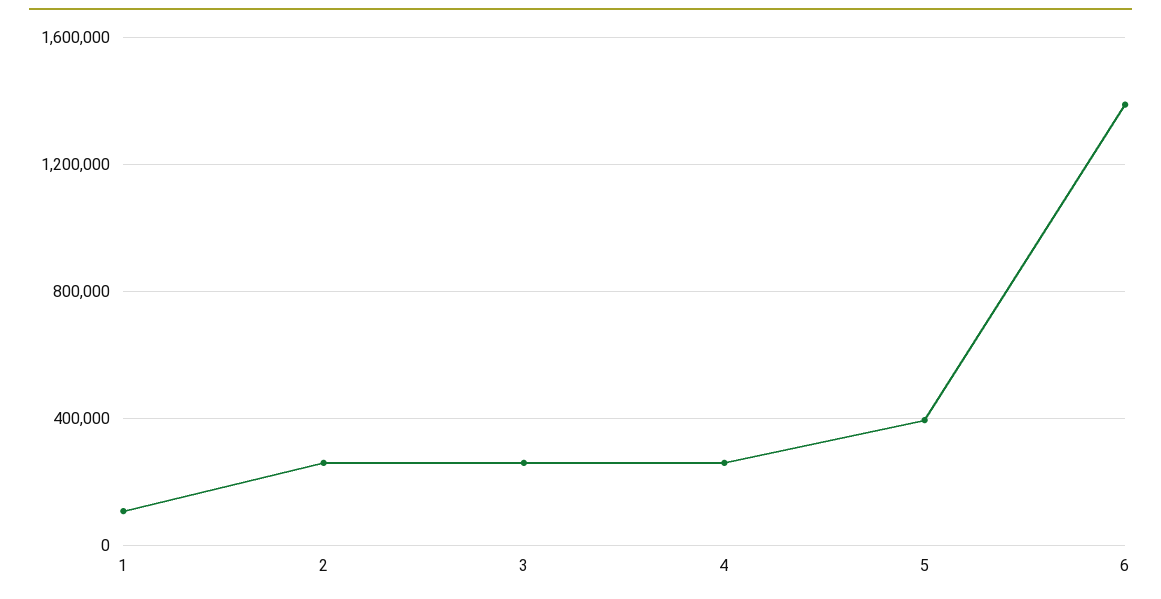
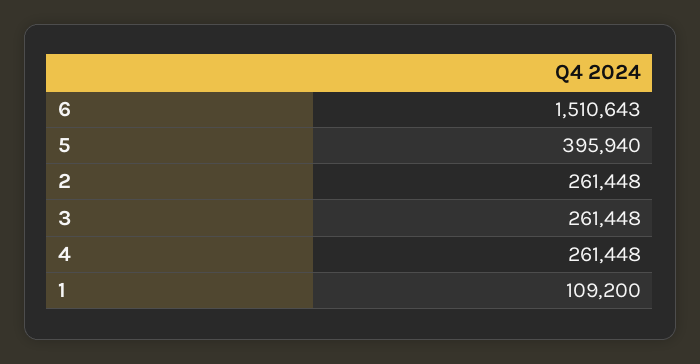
6: 1400000 -> 1510643

